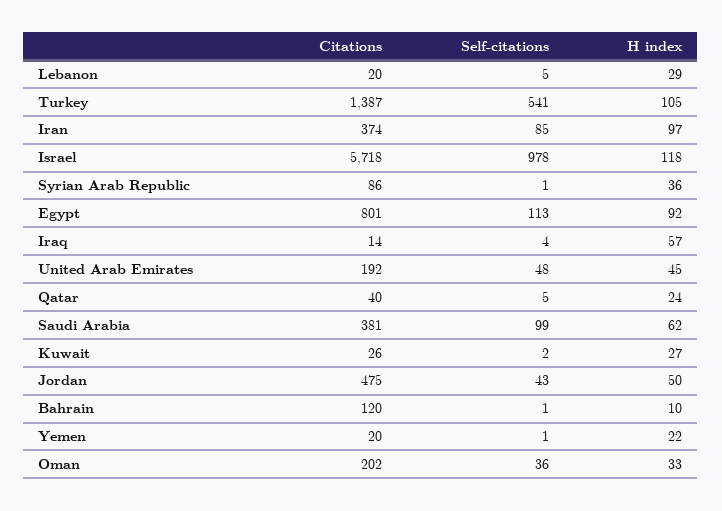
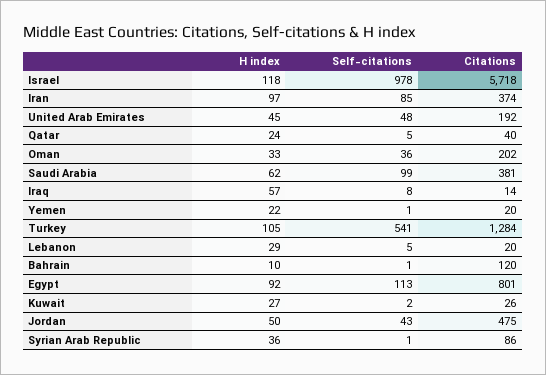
Citations, Turkey: 1387 -> 1284
Self-citations, Iraq: 4 -> 8

